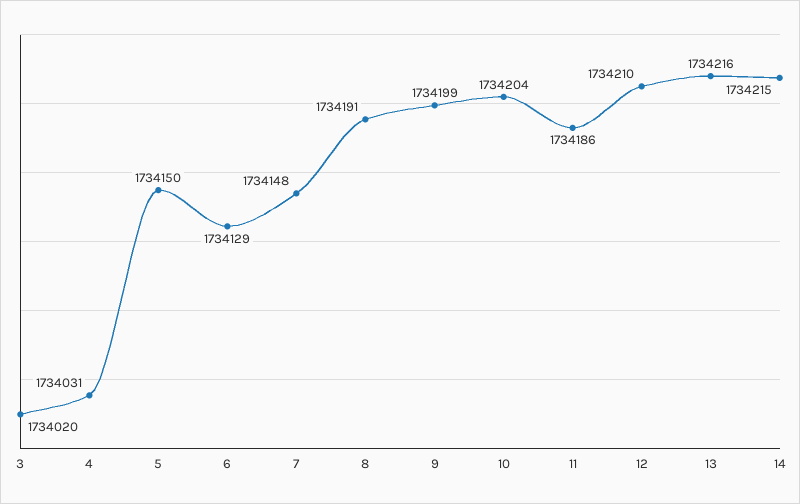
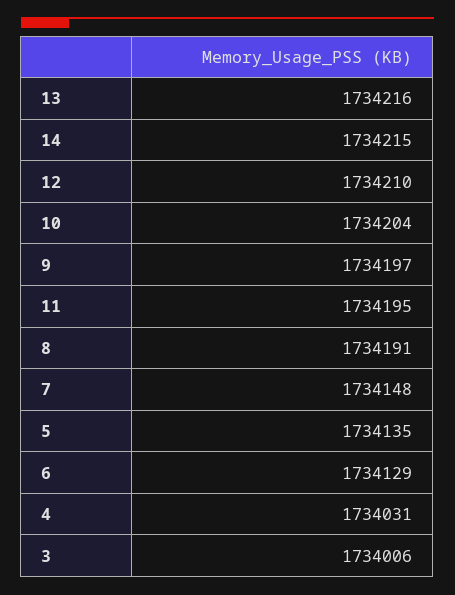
3: 1734020 -> 1734006
5: 1734150 -> 1734135
9: 1734199 -> 1734197
11: 1734186 -> 1734195

